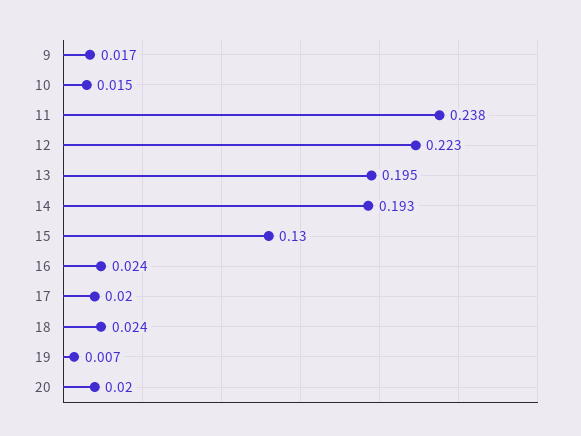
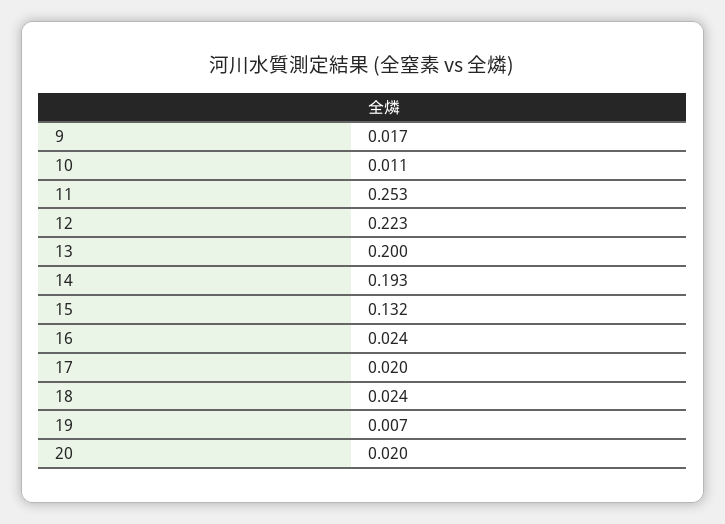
10: 0.015 -> 0.011
11: 0.238 -> 0.253
13: 0.195 -> 0.2
15: 0.13 -> 0.132

